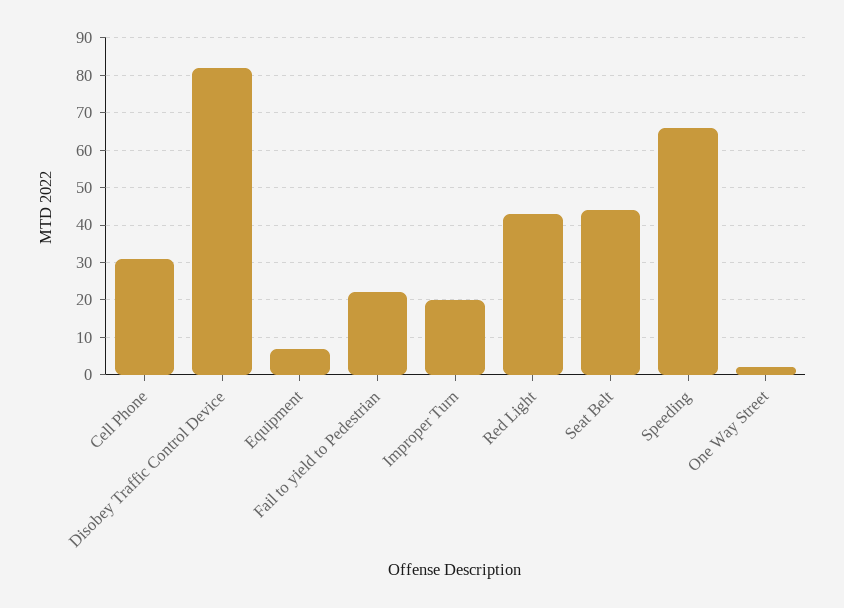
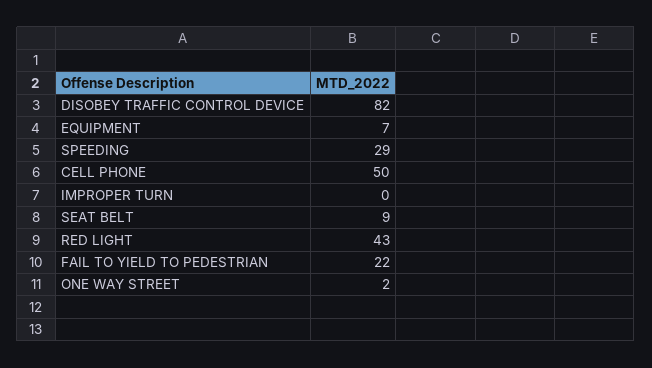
Cell Phone: 30 -> 50
Improper Turn: 20 -> 0
Seat Belt: 45 -> 9
Speeding: 65 -> 29

